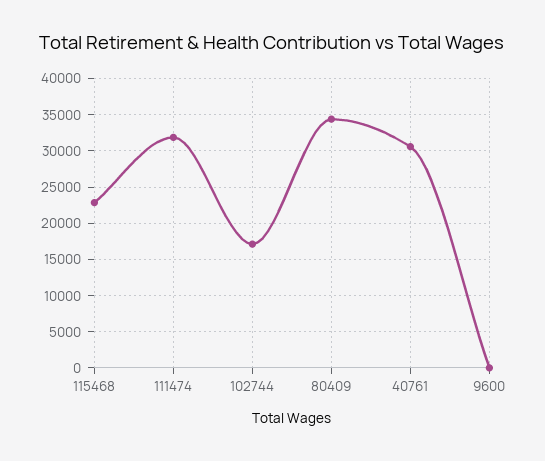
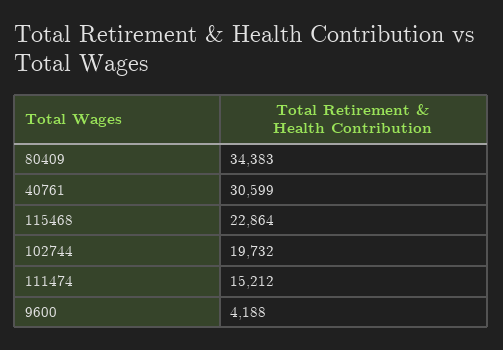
111474: 32000 -> 15212
102744: 17000 -> 19732
9600: 0 -> 4188

